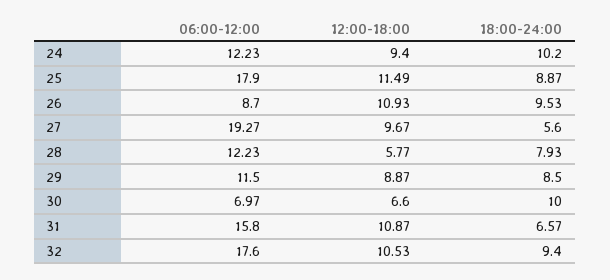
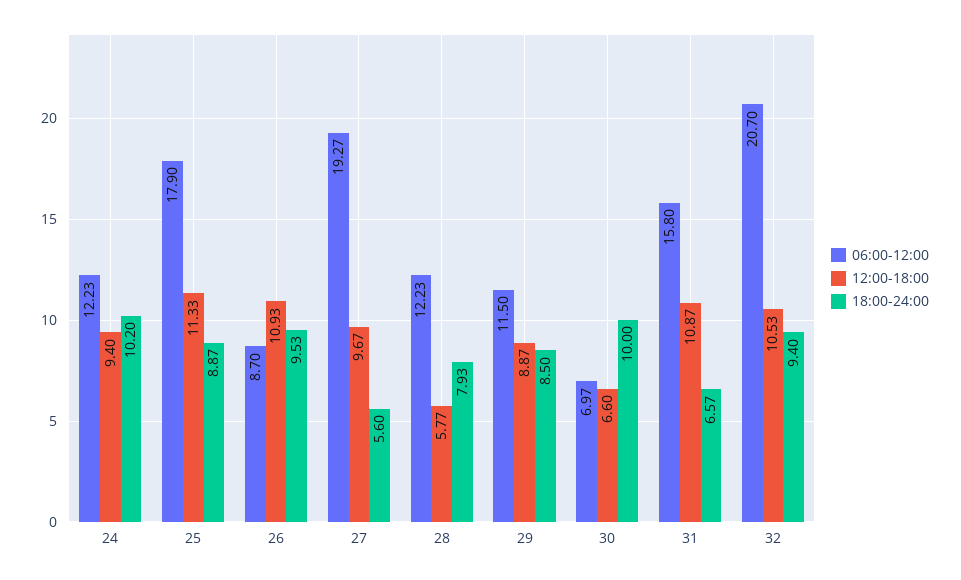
12:00-18:00, 25: 11.49 -> 11.33
06:00-12:00, 32: 17.6 -> 20.7

